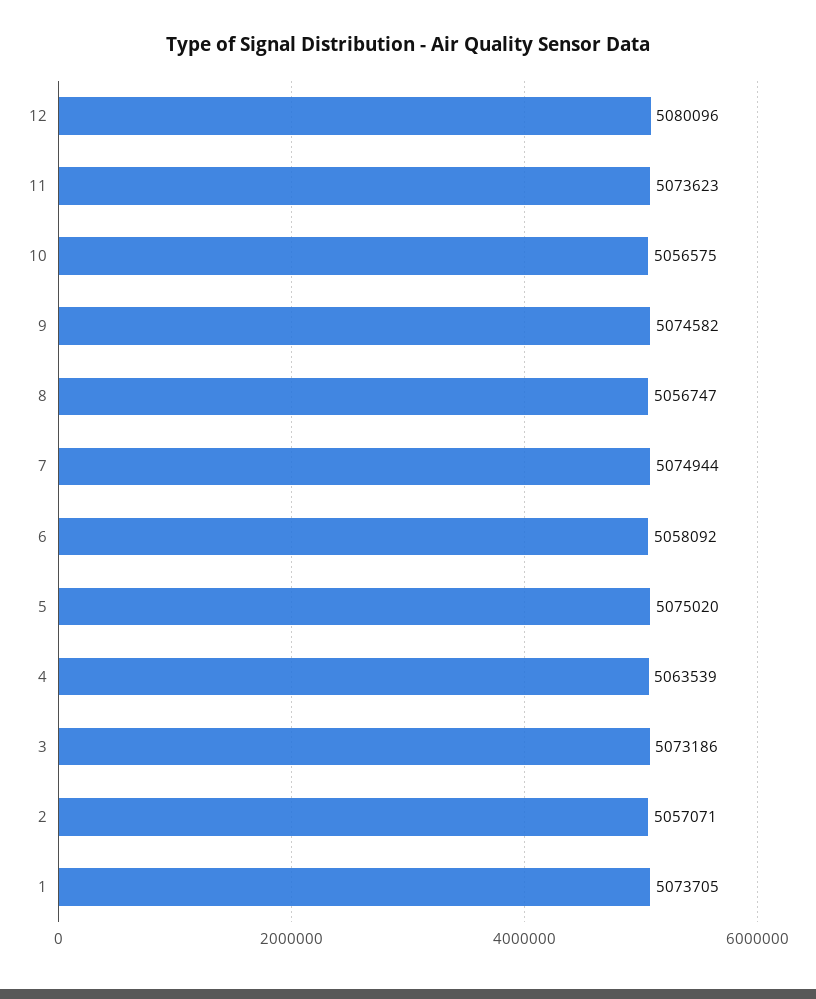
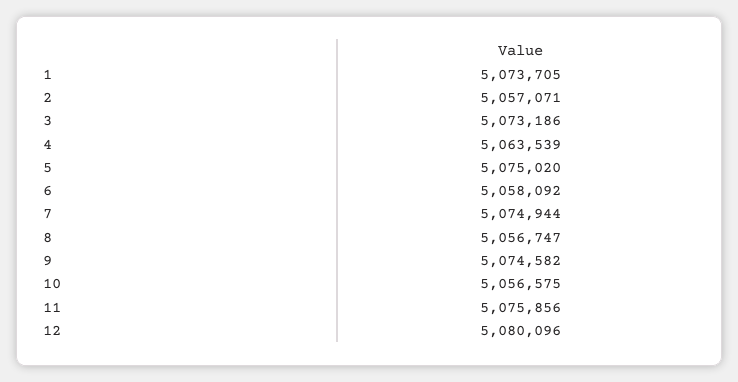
11: 5073623 -> 5075856

